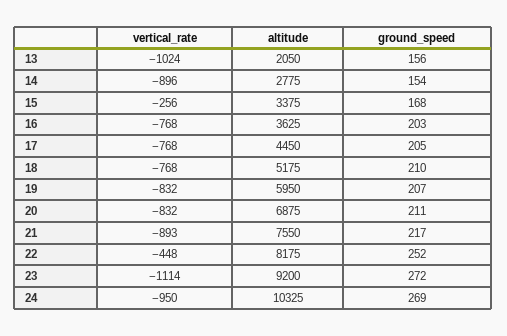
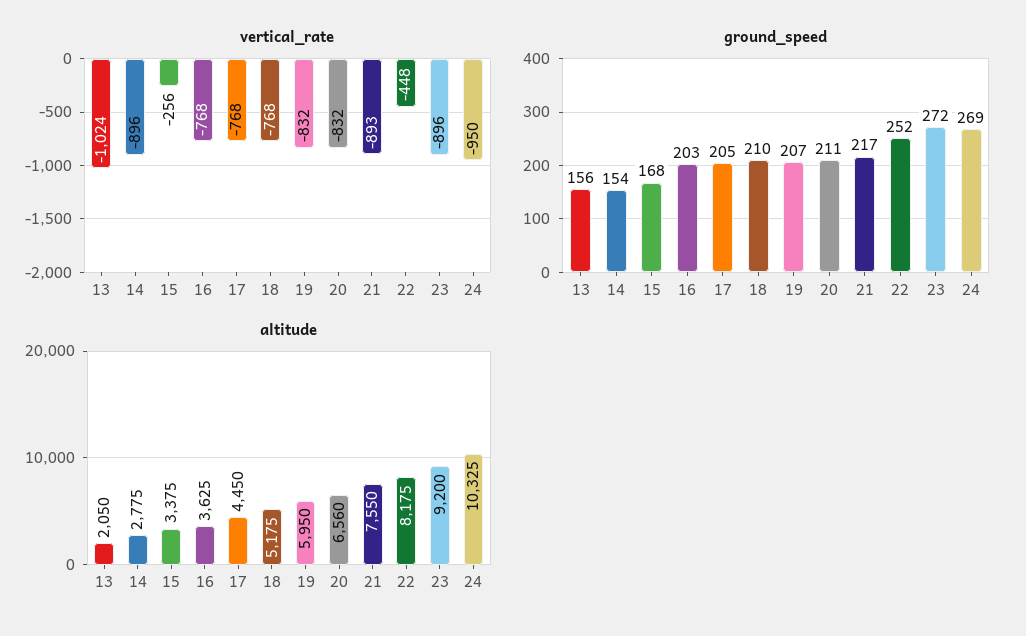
altitude, 20: 6875 -> 6560
vertical_rate, 23: -1114 -> -896

